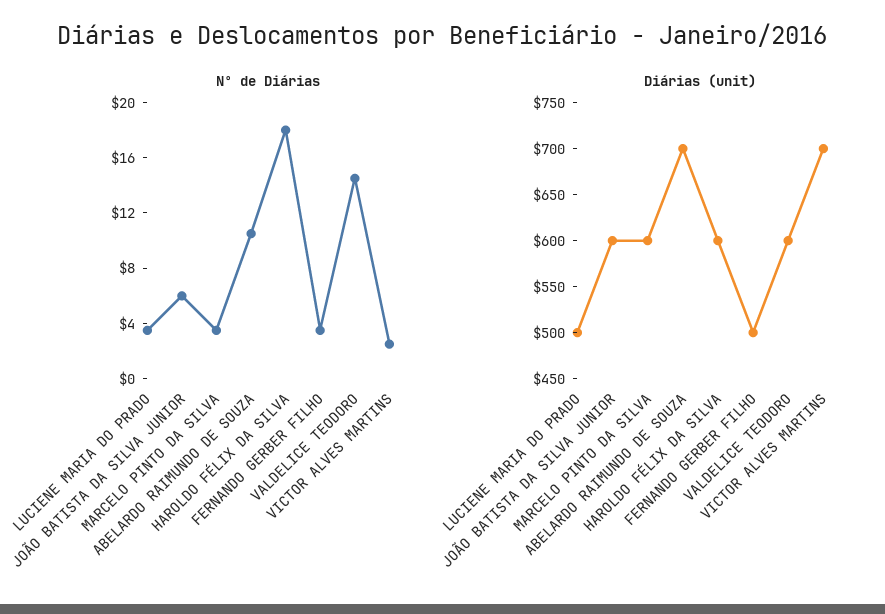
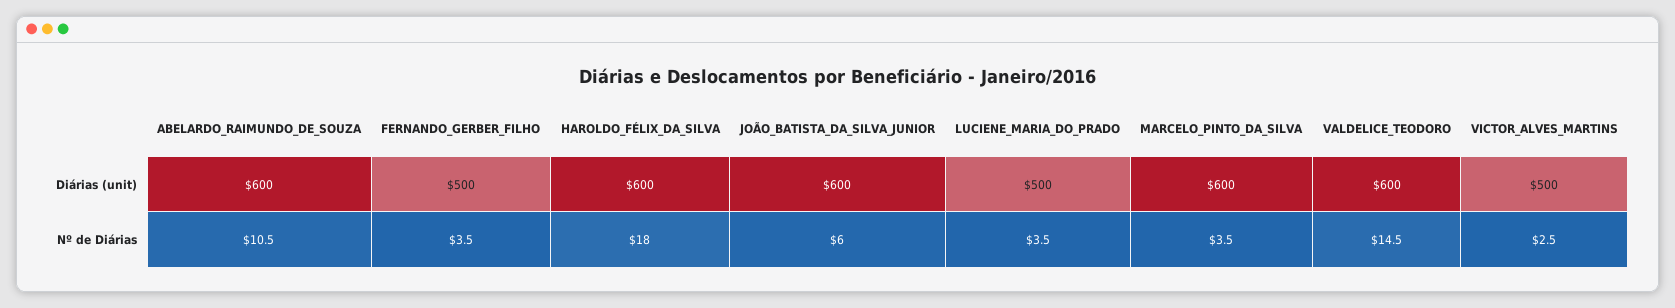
Diárias (unit), ABELARDO RAIMUNDO DE SOUZA: 700 -> 600
Diárias (unit), VICTOR ALVES MARTINS: 700 -> 500

